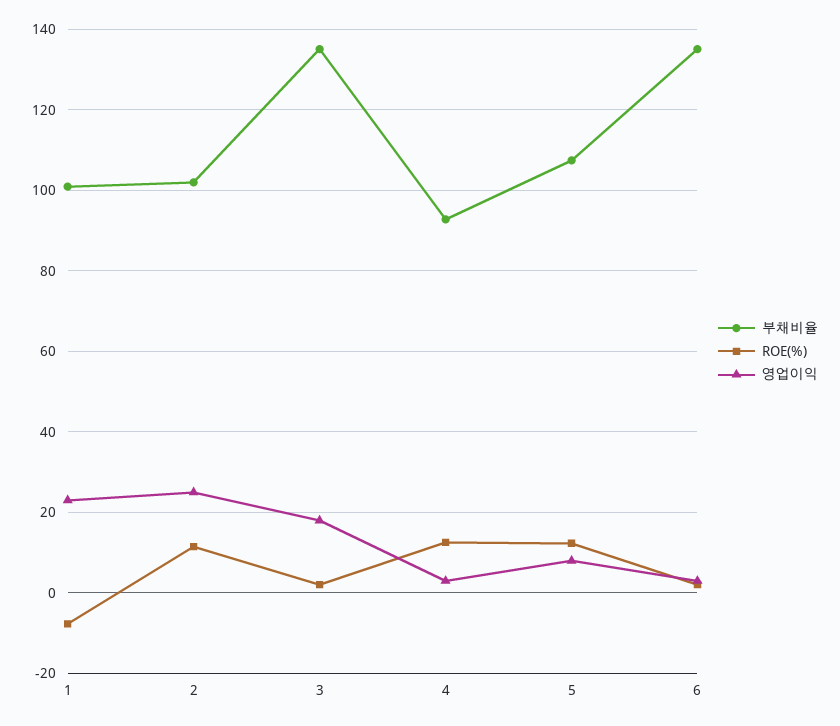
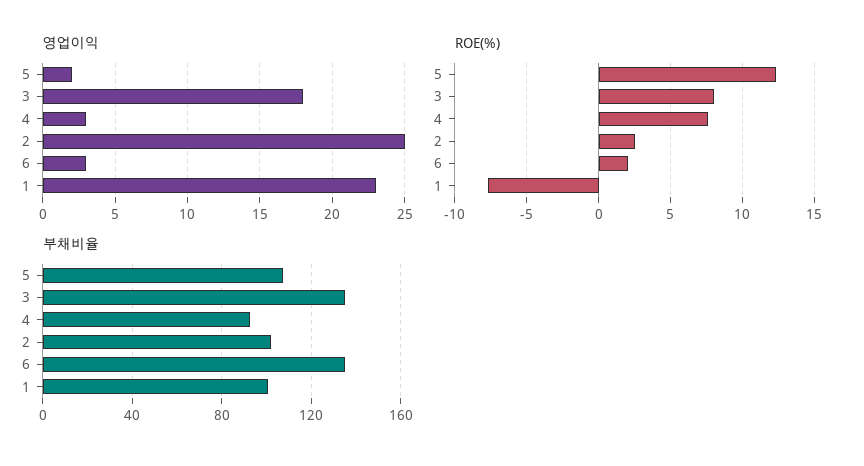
ROE(%), 2: 12 -> 2.5
ROE(%), 3: 2 -> 8
ROE(%), 4: 12 -> 7.5
영업이익, 5: 8 -> 2

